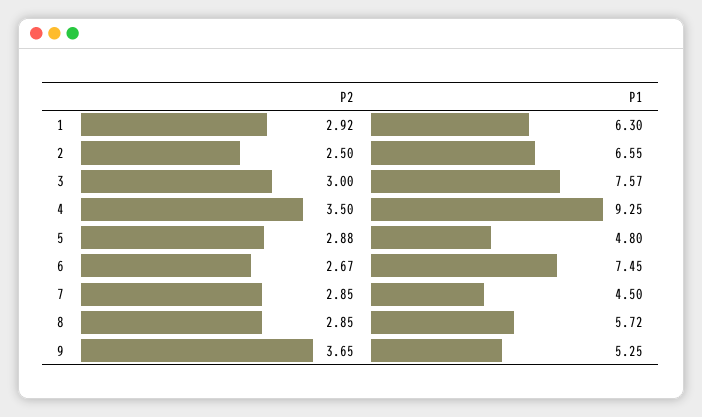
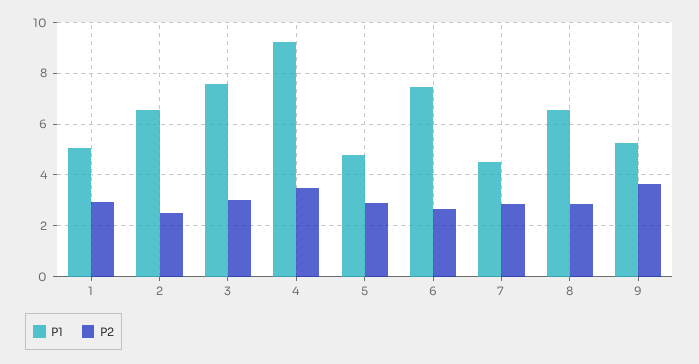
P1, 1: 6.3 -> 5
P1, 8: 5.72 -> 6.5

